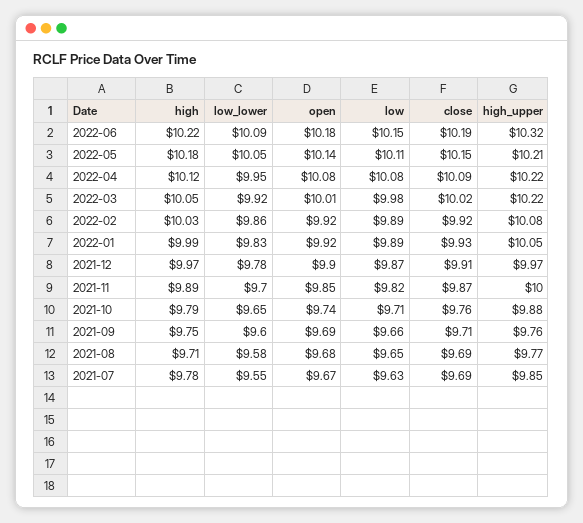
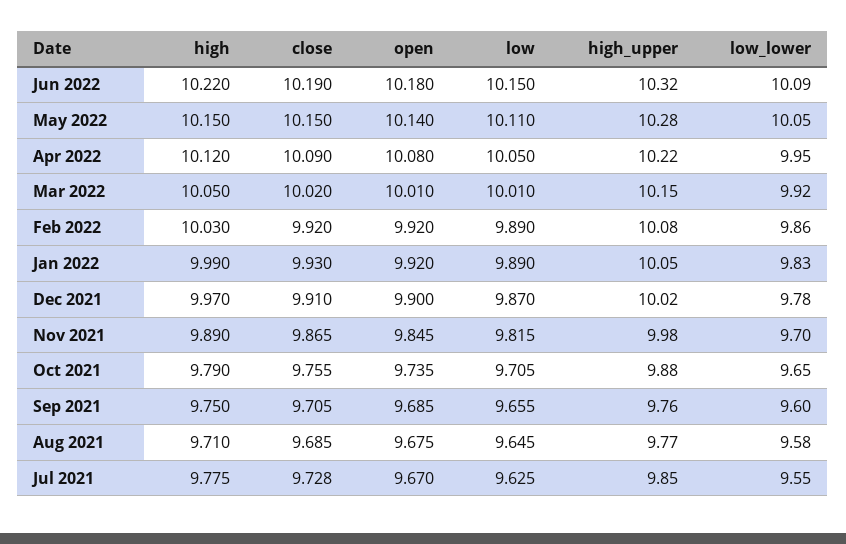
high, 2022-05: 10.18 -> 10.15
high_upper, 2022-05: 10.21 -> 10.28
low, 2022-04: 10.08 -> 10.05
low, 2022-03: 9.98 -> 10.01
high_upper, 2022-03: 10.22 -> 10.15
high_upper, 2021-12: 9.97 -> 10.02
high_upper, 2021-11: 10 -> 9.98
close, 2021-07: 9.69 -> 9.728

